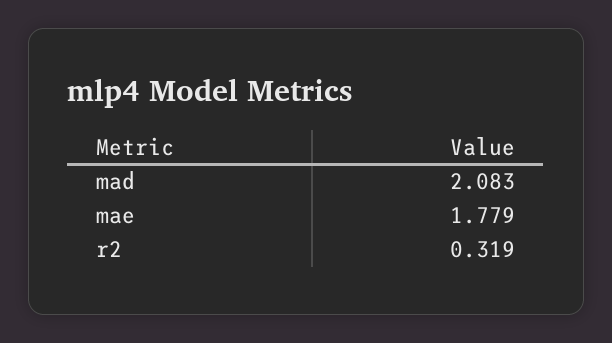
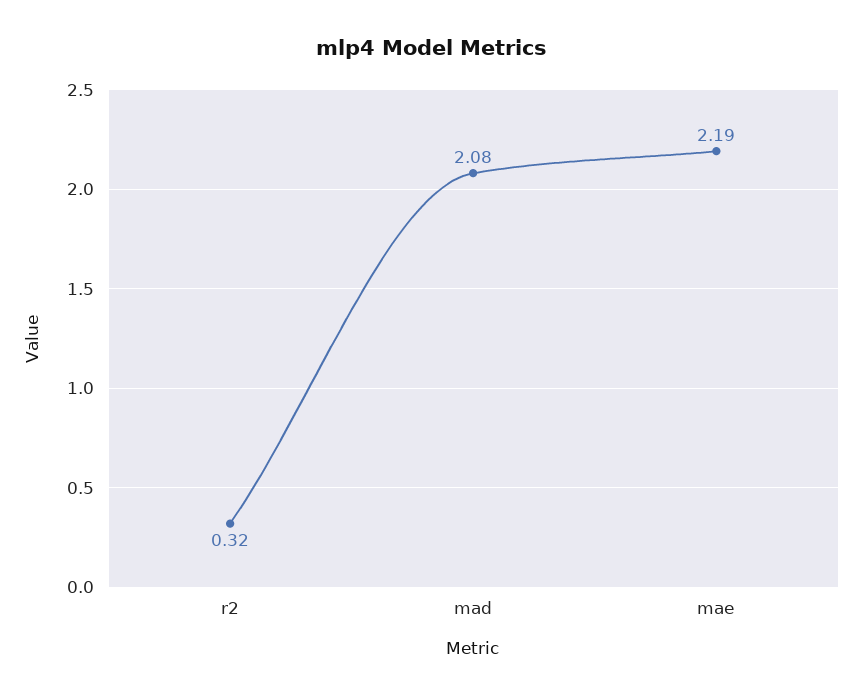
mae: 1.779 -> 2.19

